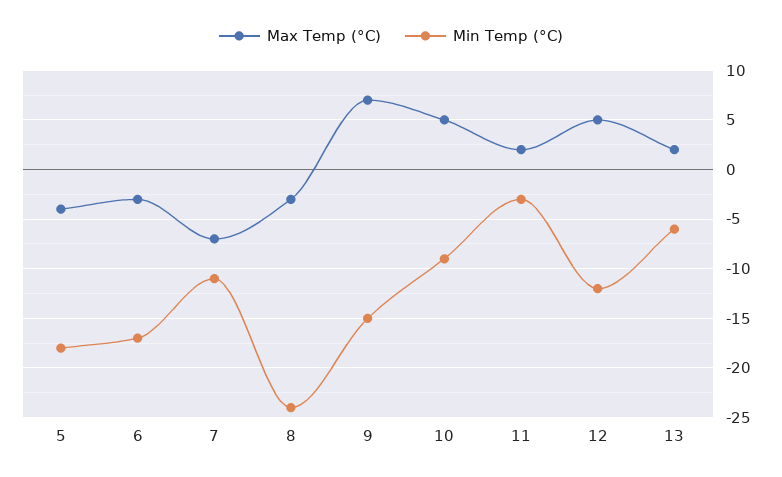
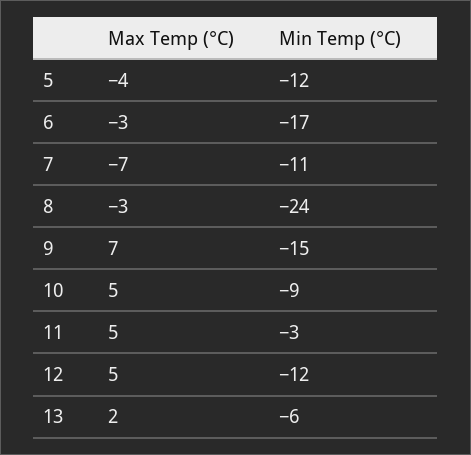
Min Temp (°C), 5: -18 -> -12
Max Temp (°C), 11: 2 -> 5

